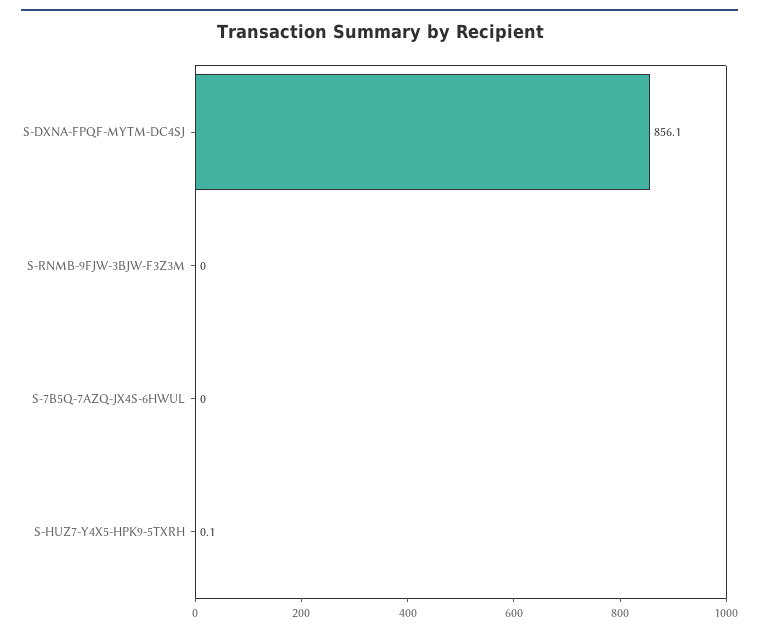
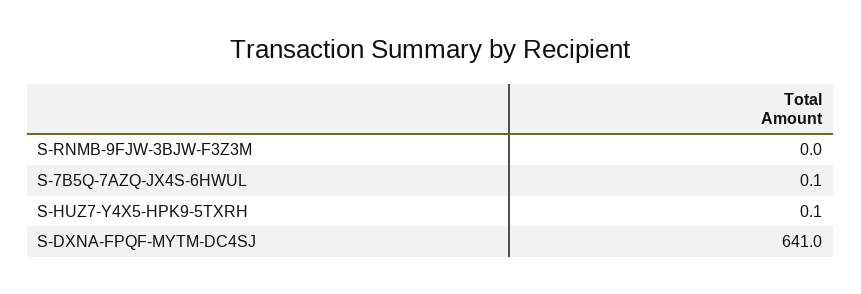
S-DXNA-FPQF-MYTM-DC4SJ: 856.1 -> 641
S-7B5Q-7AZQ-JX4S-6HWUL: 0 -> 0.1

